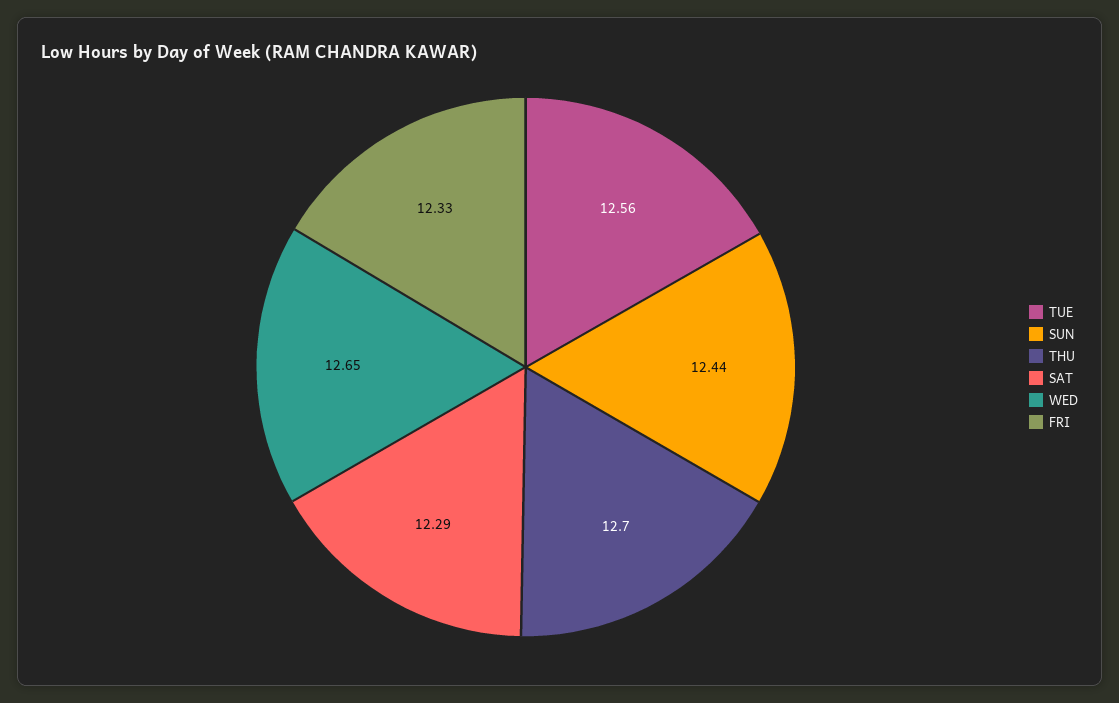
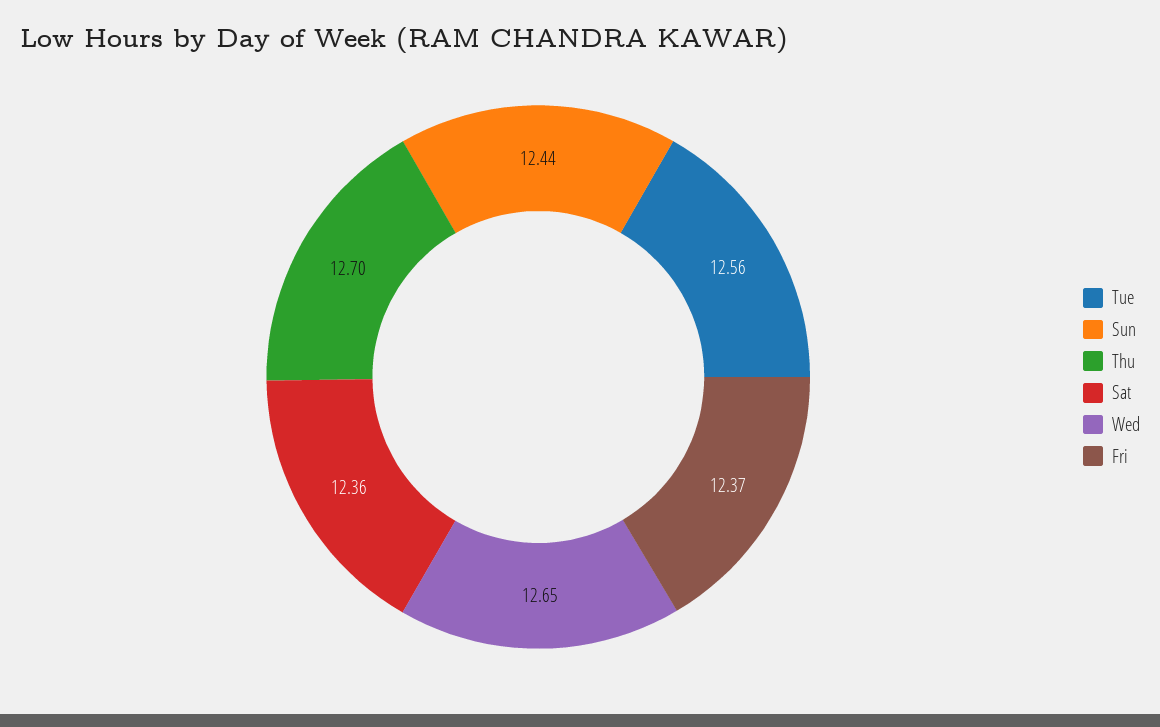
SAT: 12.29 -> 12.36
FRI: 12.33 -> 12.37

